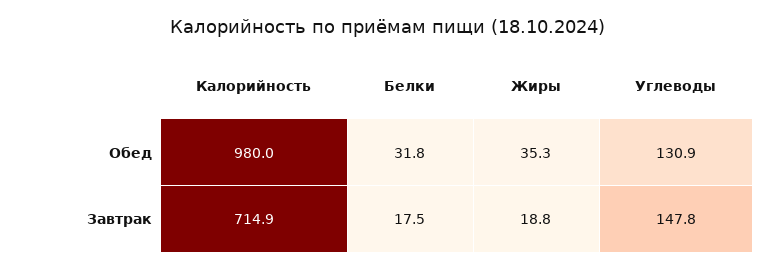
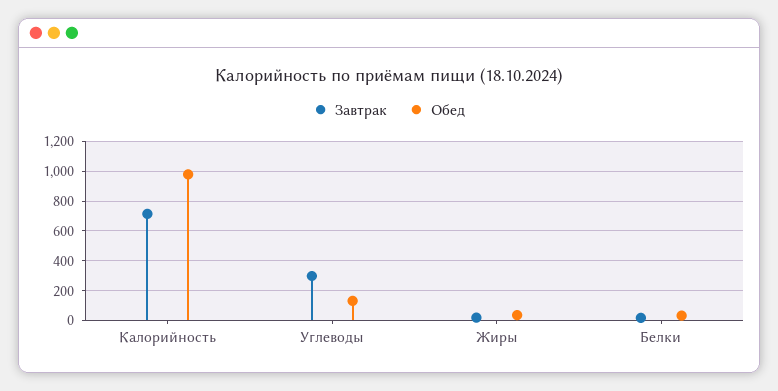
Завтрак, Углеводы: 147.8 -> 300

